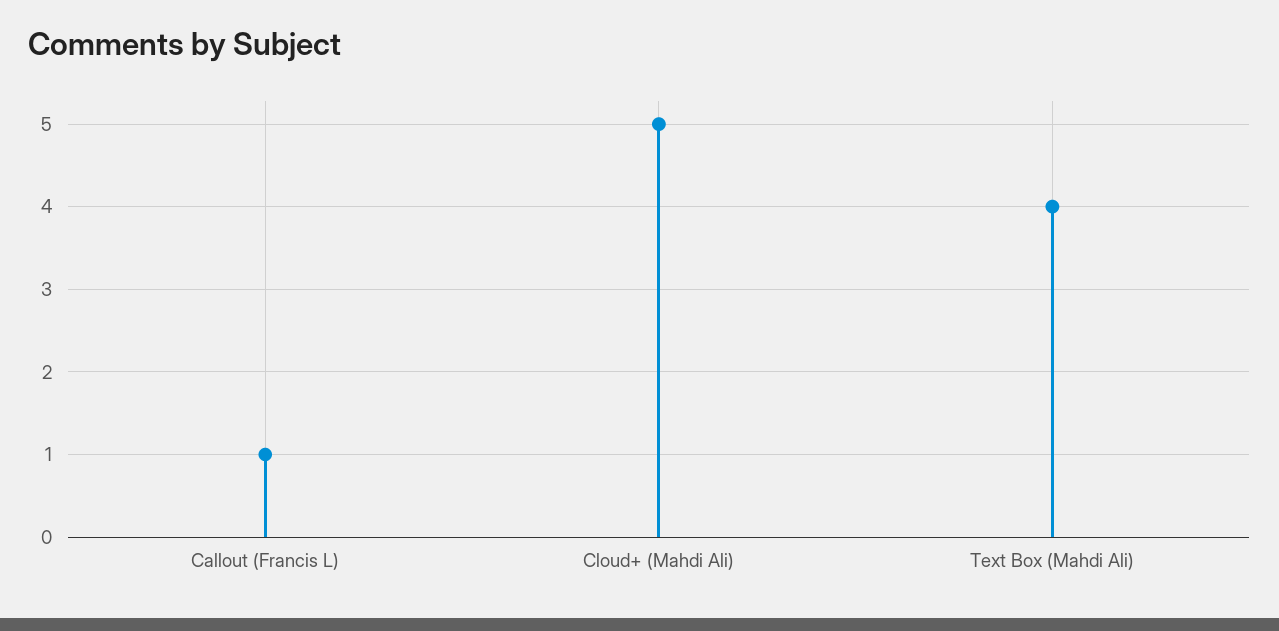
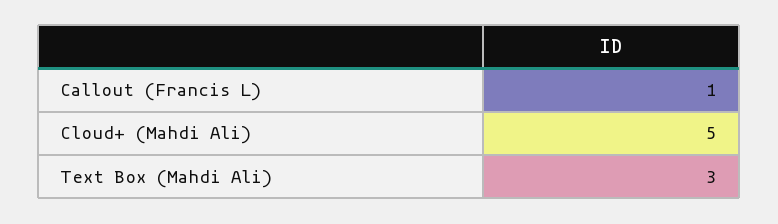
Text Box (Mahdi Ali): 4 -> 3

